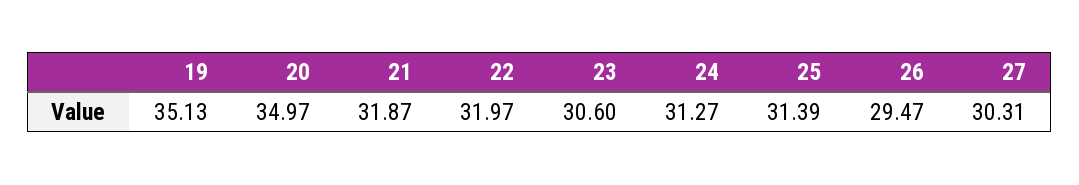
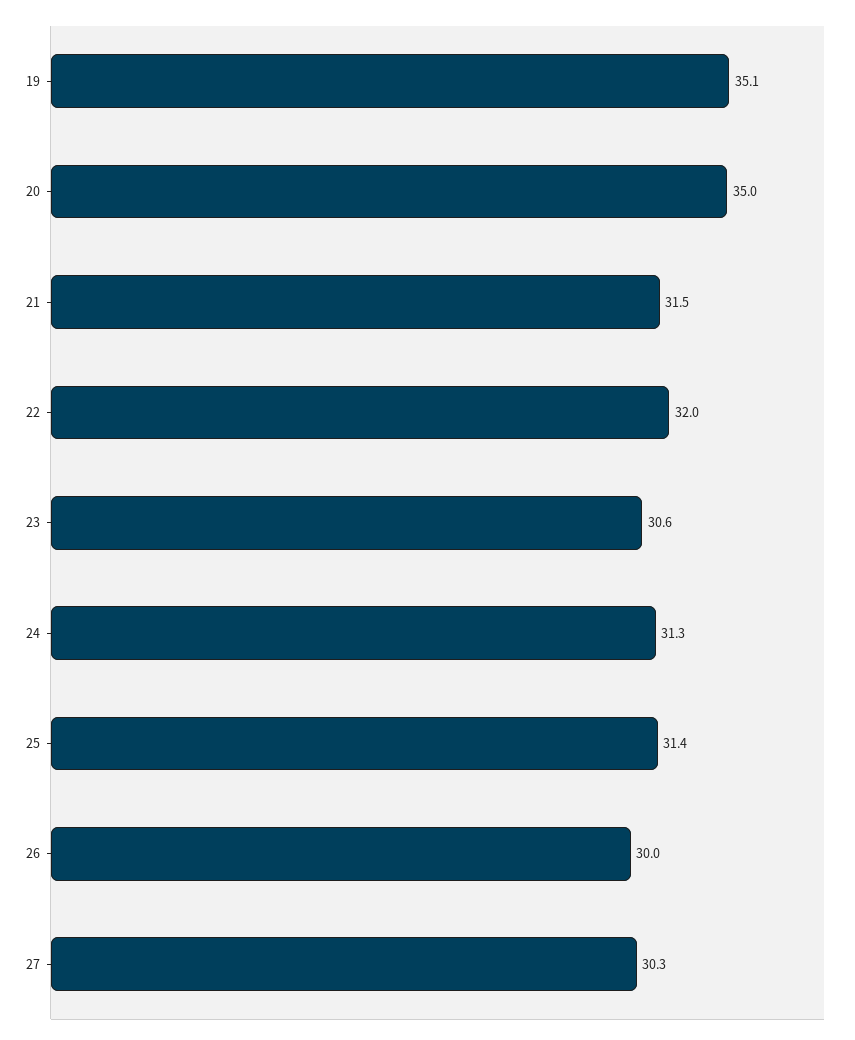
21: 31.87 -> 31.5
26: 29.47 -> 30

